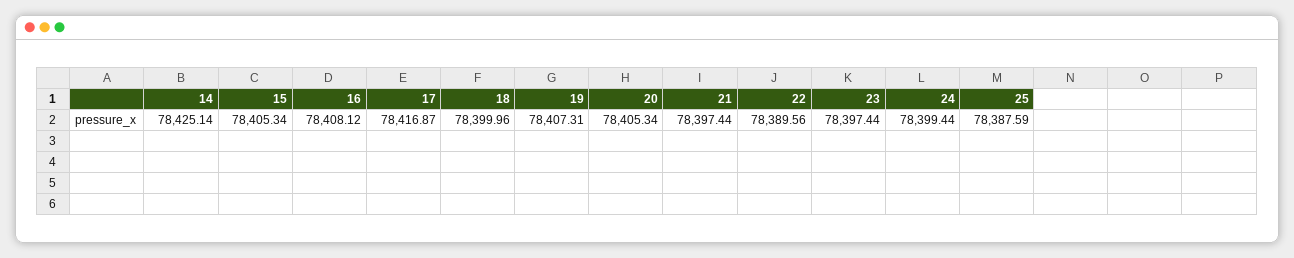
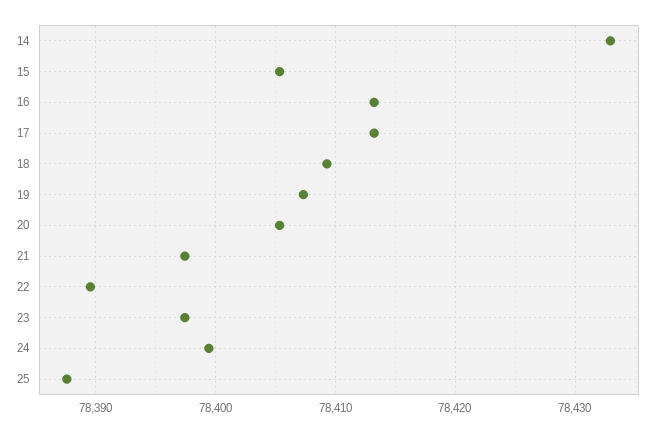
14: 78425.14 -> 78433
16: 78408.12 -> 78413
17: 78416.87 -> 78413
18: 78399.96 -> 78409

